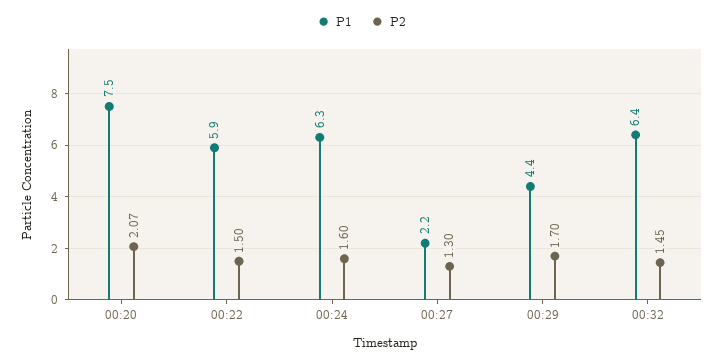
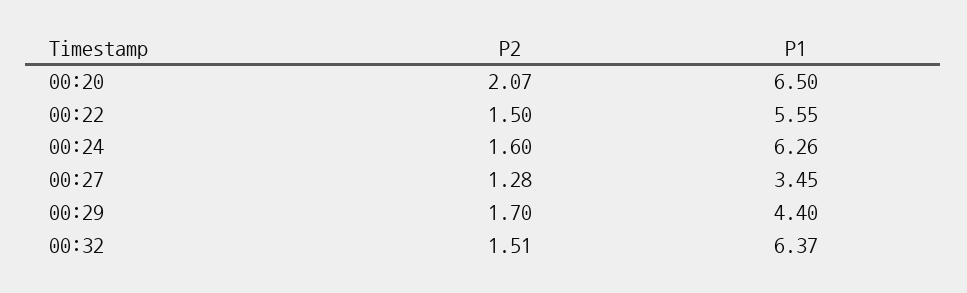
P1, 00:20: 7.5 -> 6.5
P1, 00:22: 5.9 -> 5.55
P1, 00:27: 2.2 -> 3.45
P2, 00:27: 1.3 -> 1.28
P2, 00:32: 1.45 -> 1.51

